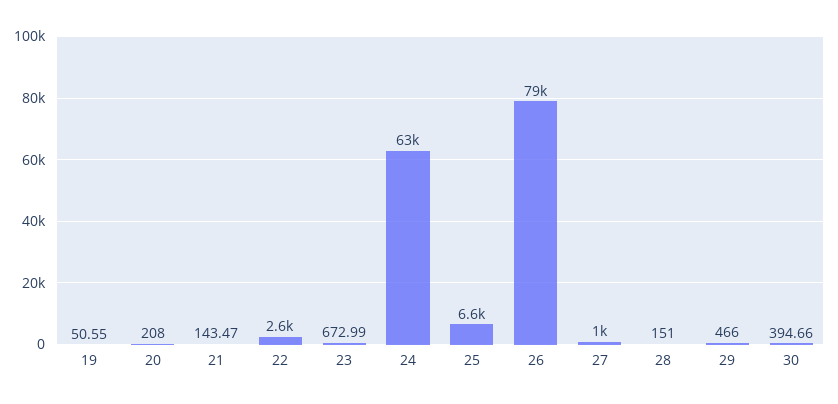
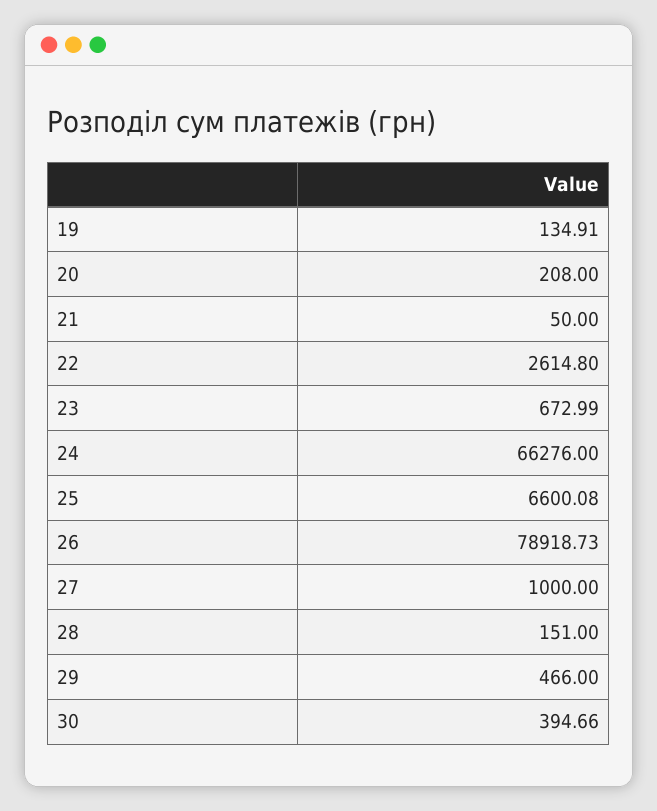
19: 50.55 -> 134.91
21: 143.47 -> 50
24: 63000 -> 66276

